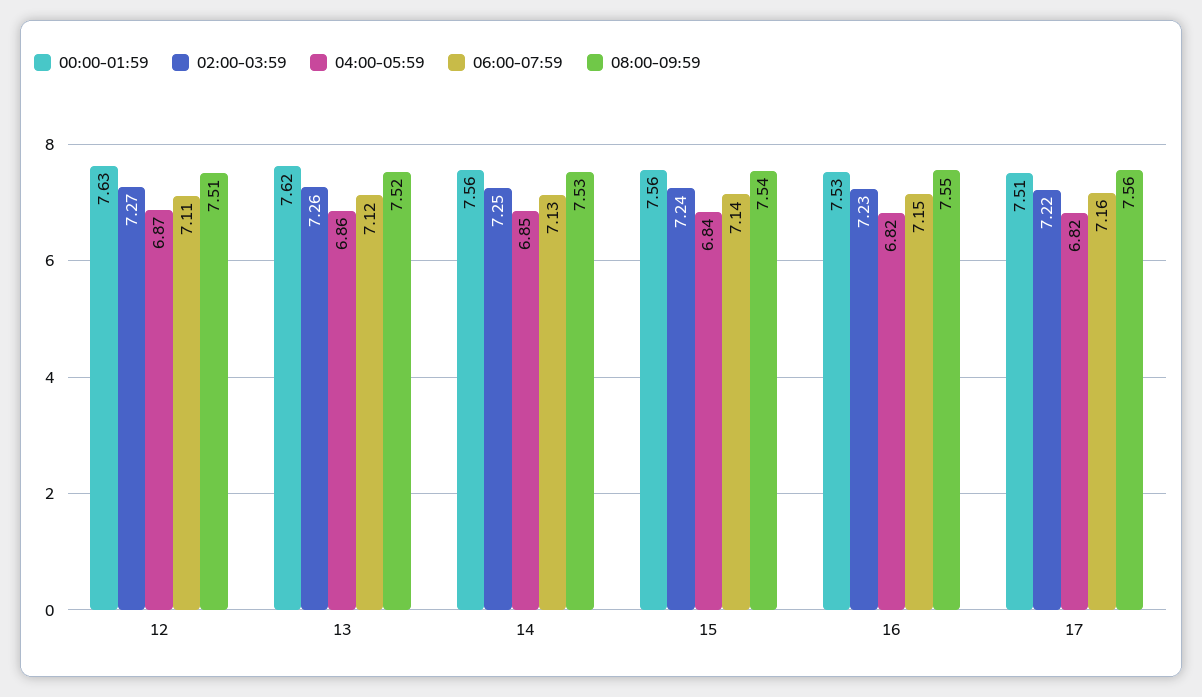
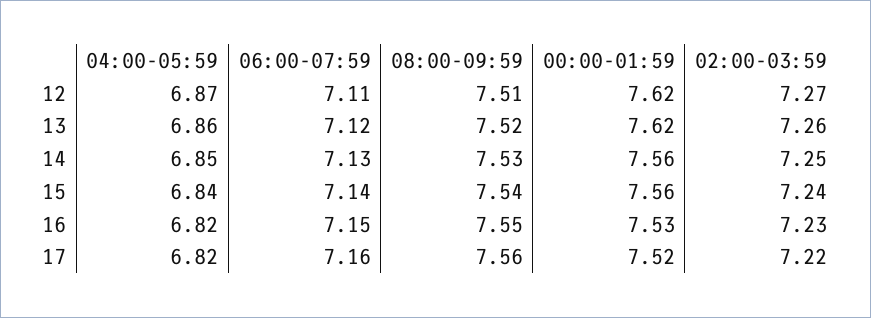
00:00-01:59, 12: 7.63 -> 7.62
00:00-01:59, 17: 7.51 -> 7.52

